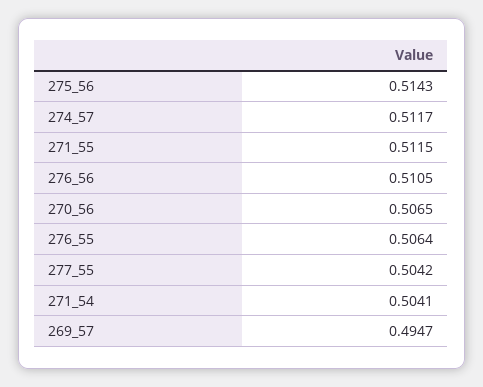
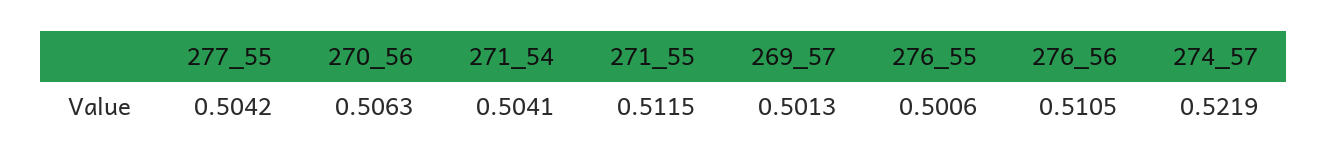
275_56: 0.5143 -> none
274_57: 0.5117 -> 0.5219
270_56: 0.5065 -> 0.5063
276_55: 0.5064 -> 0.5006
269_57: 0.4947 -> 0.5013

